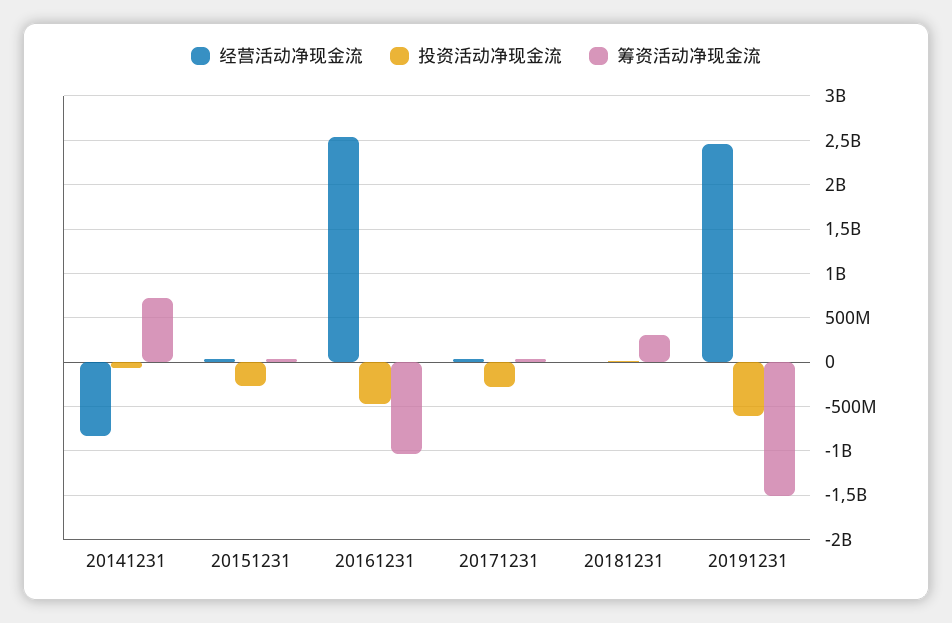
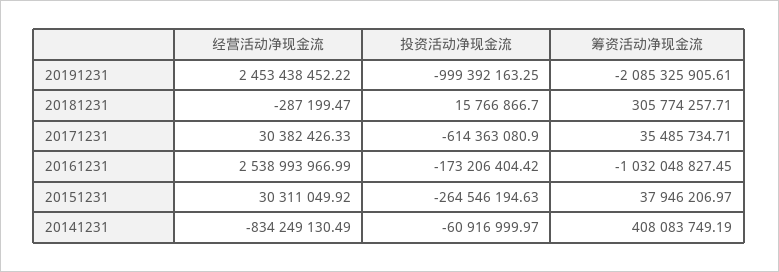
筹资活动净现金流, 20141231: 700000000 -> 408083749.19
投资活动净现金流, 20161231: -500000000 -> -173206404.42
投资活动净现金流, 20171231: -300000000 -> -614363080.9
投资活动净现金流, 20191231: -600000000 -> -999392163.25
筹资活动净现金流, 20191231: -1500000000 -> -2085325905.61

